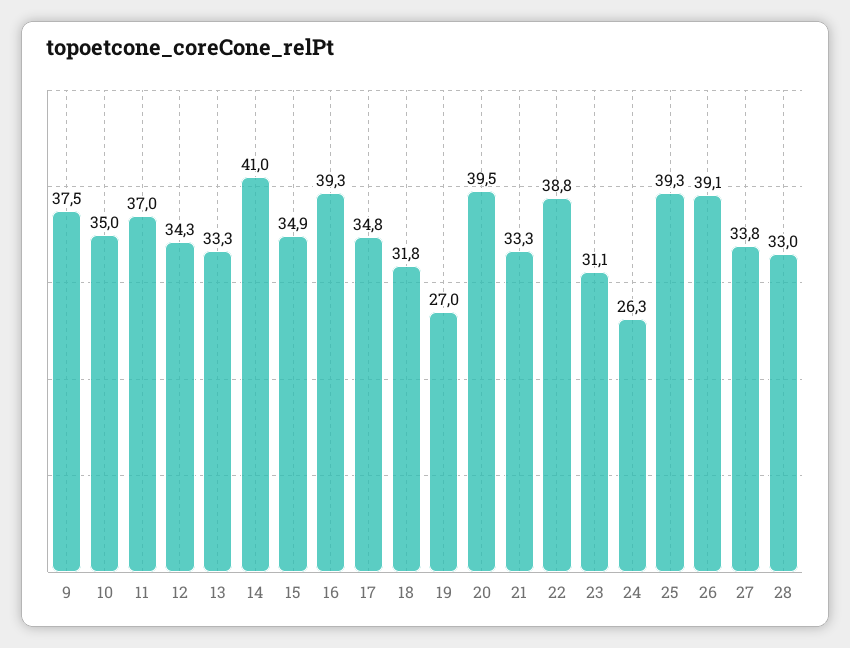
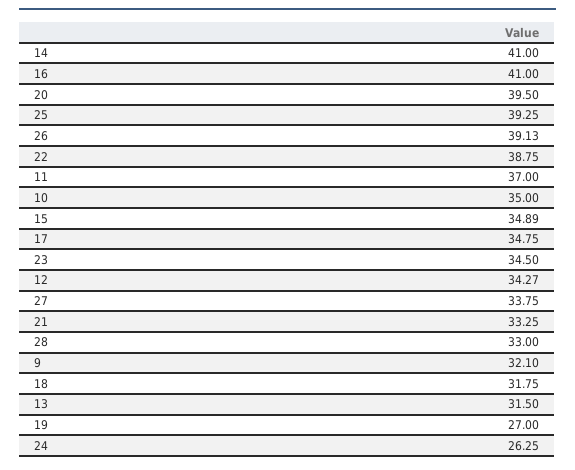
9: 37.5 -> 32.1
13: 33.3 -> 31.5
16: 39.3 -> 41
23: 31.1 -> 34.5

